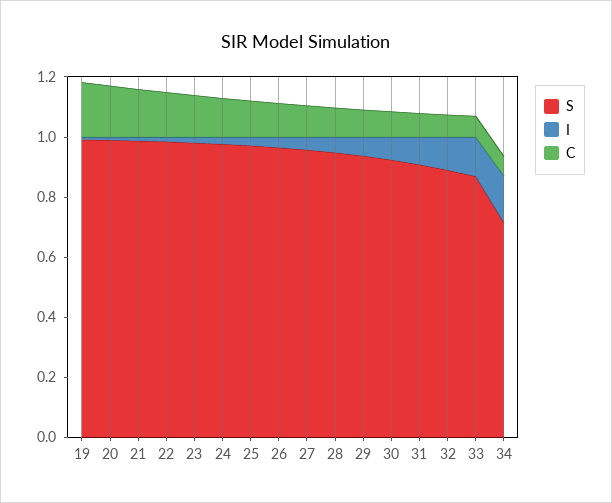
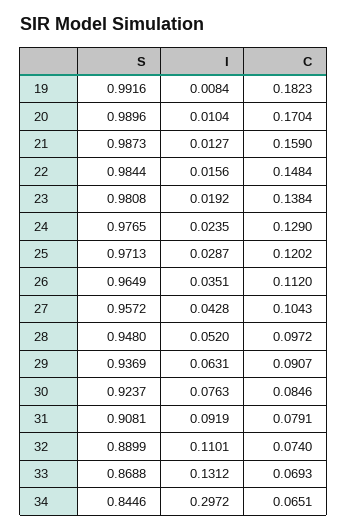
S, 34: 0.7 -> 0.8446
I, 34: 0.15 -> 0.2972

